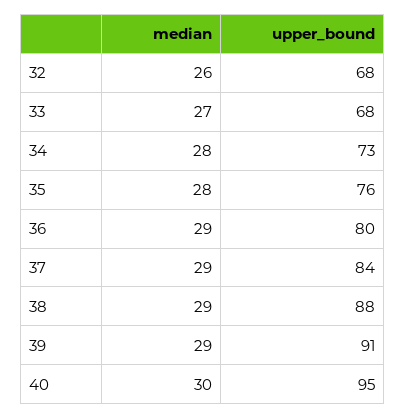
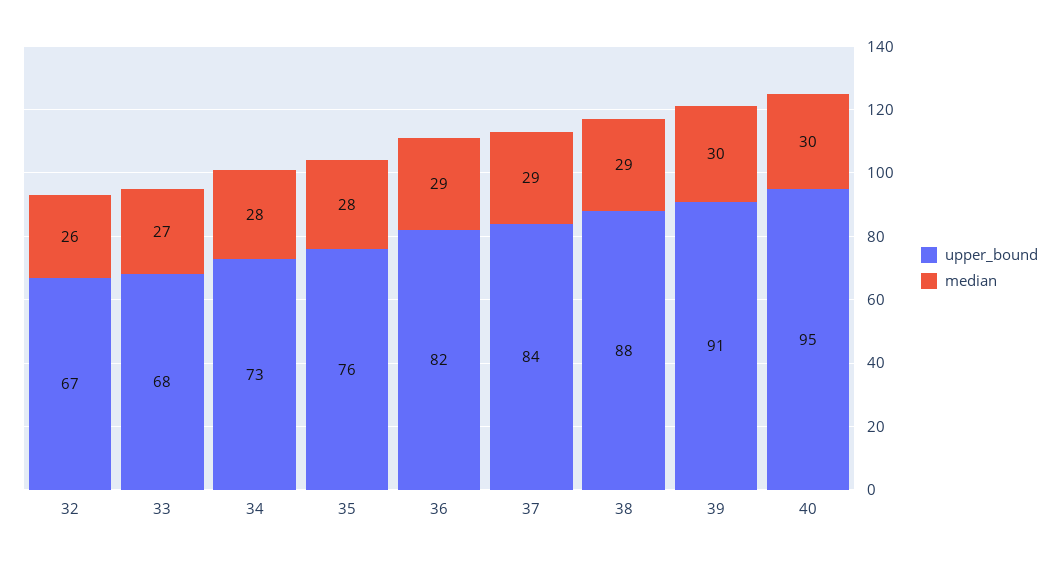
upper_bound, 32: 68 -> 67
upper_bound, 36: 80 -> 82
median, 39: 29 -> 30

